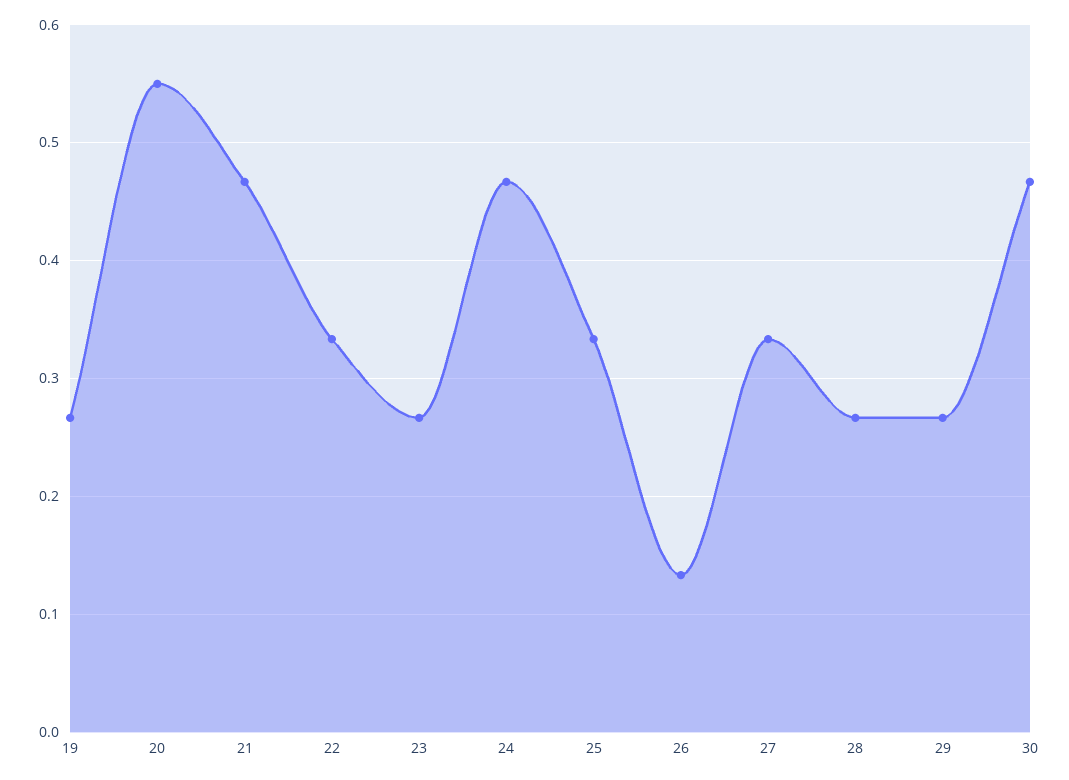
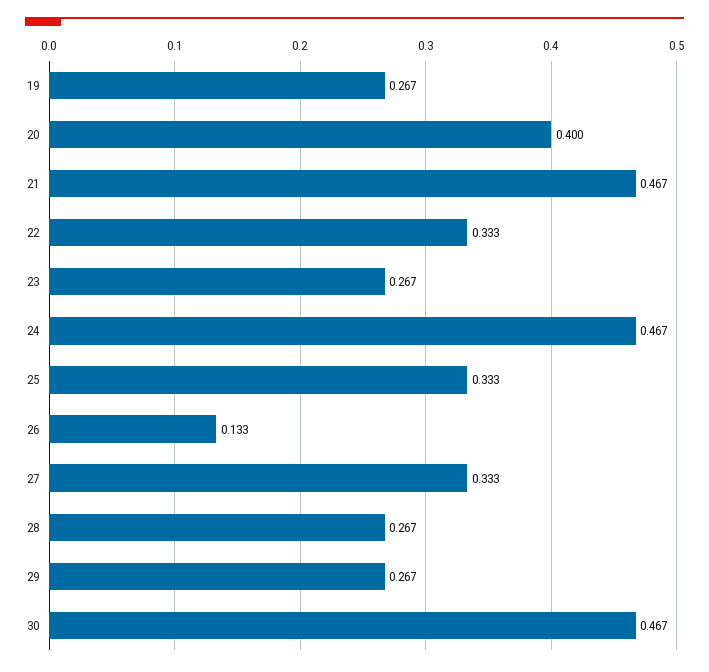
20: 0.55 -> 0.4

